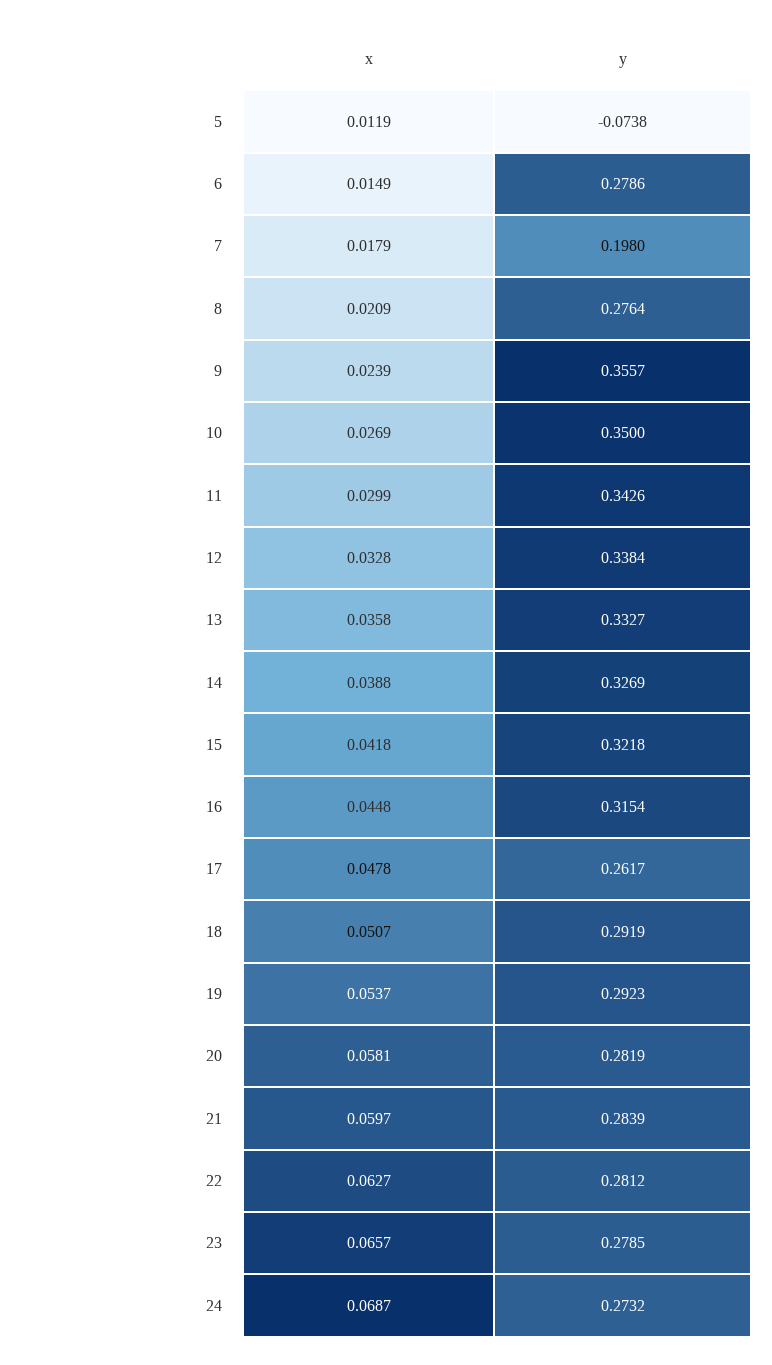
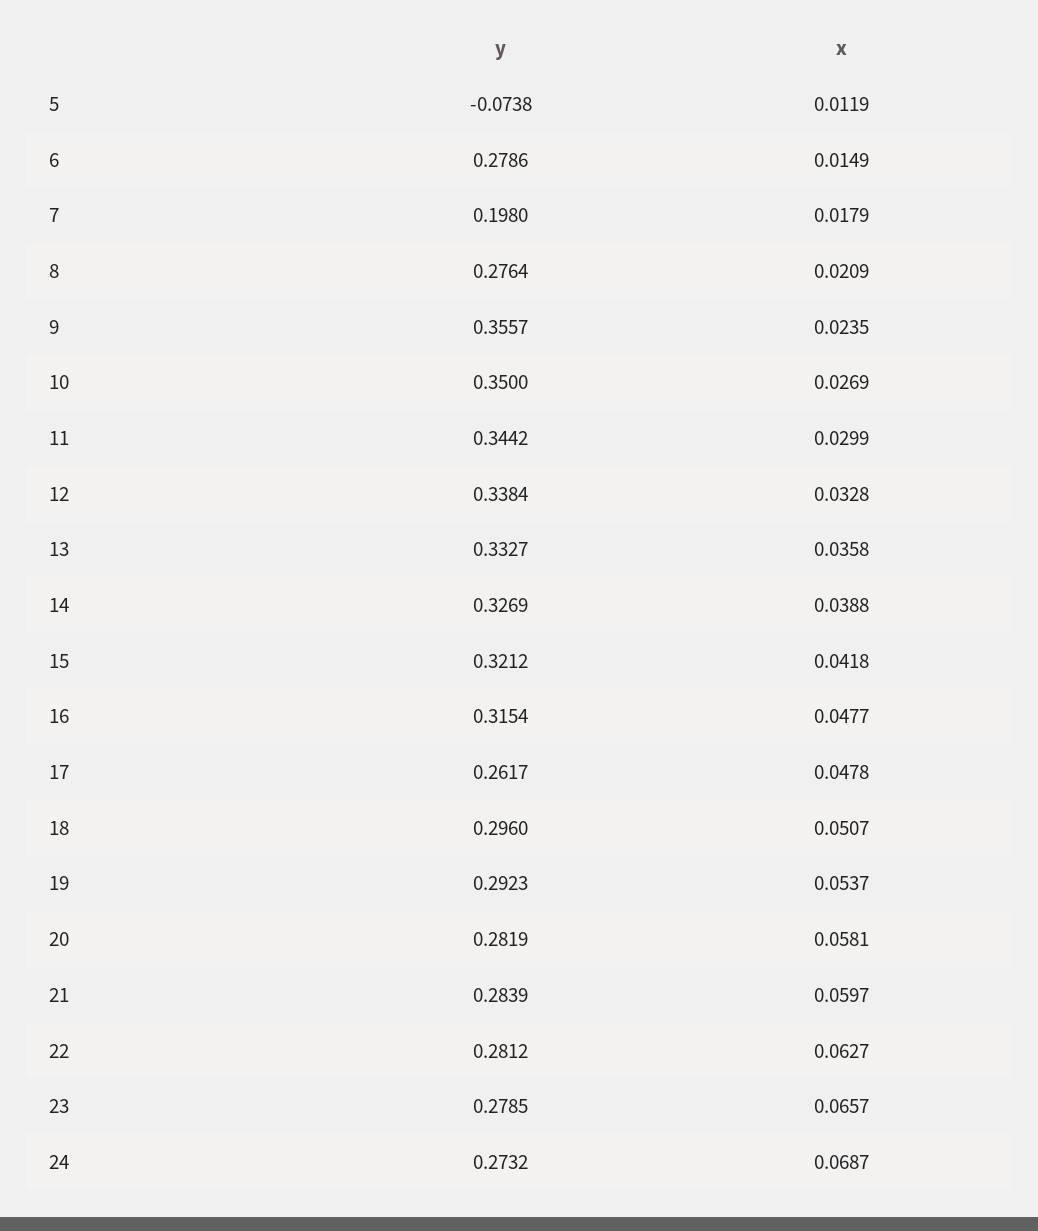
x, 9: 0.0239 -> 0.0235
y, 11: 0.3426 -> 0.3442
y, 15: 0.3218 -> 0.3212
x, 16: 0.0448 -> 0.0477
y, 18: 0.2919 -> 0.296

